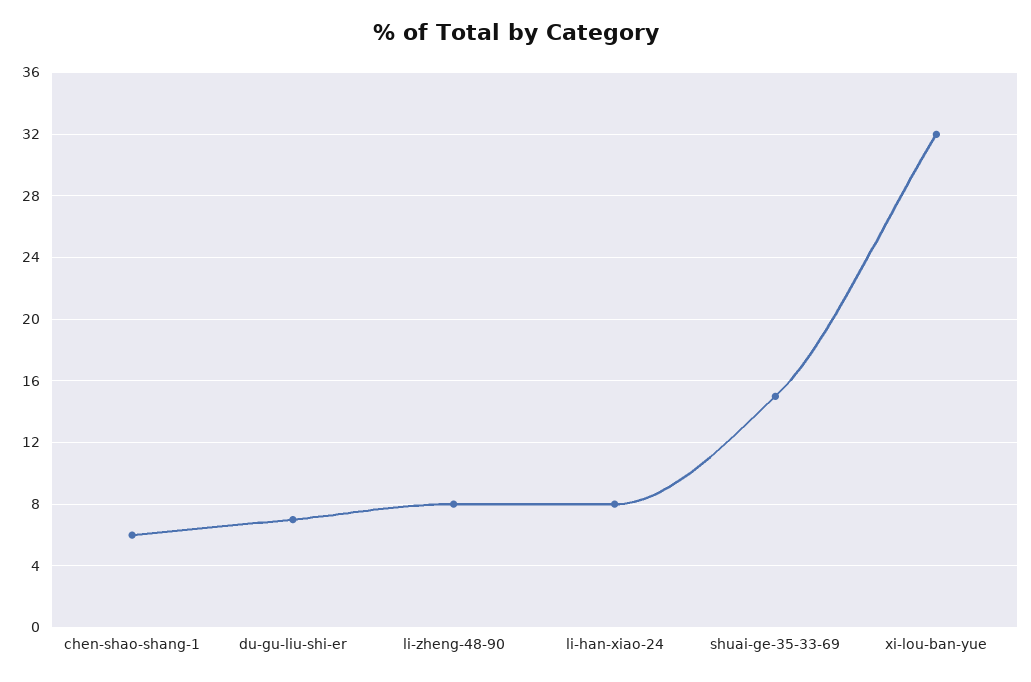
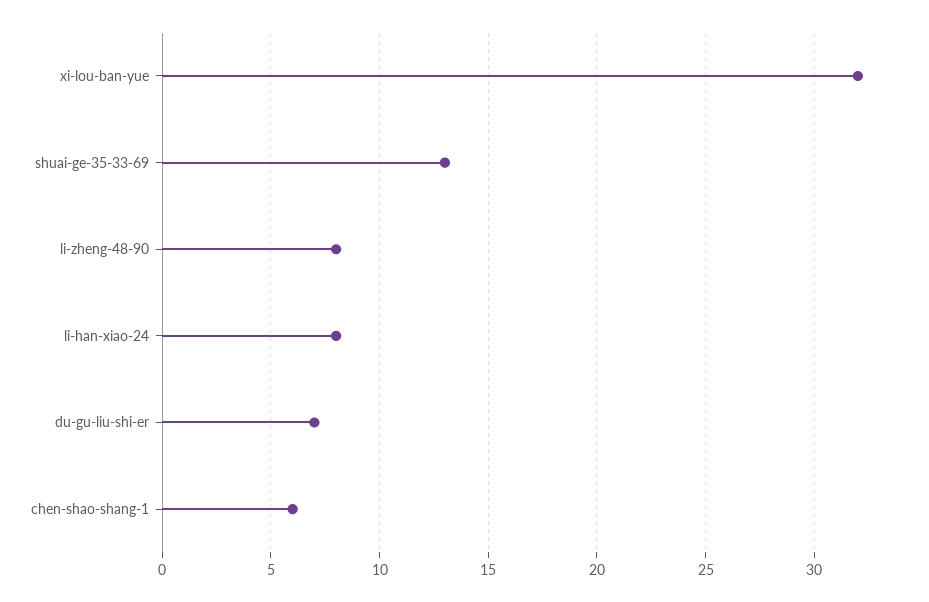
shuai-ge-35-33-69: 15 -> 13

